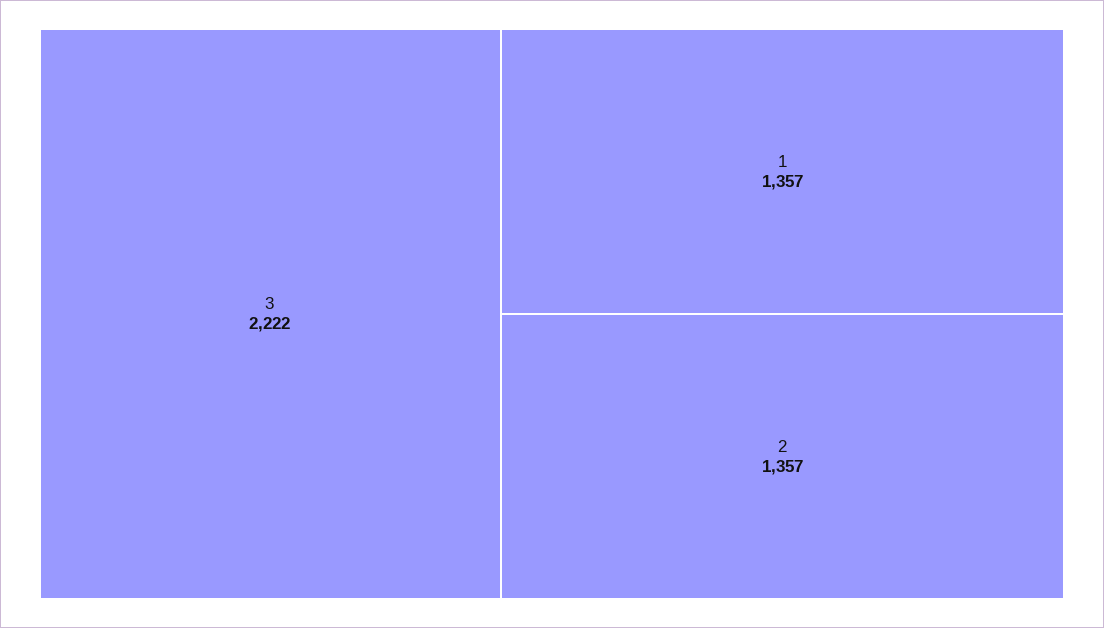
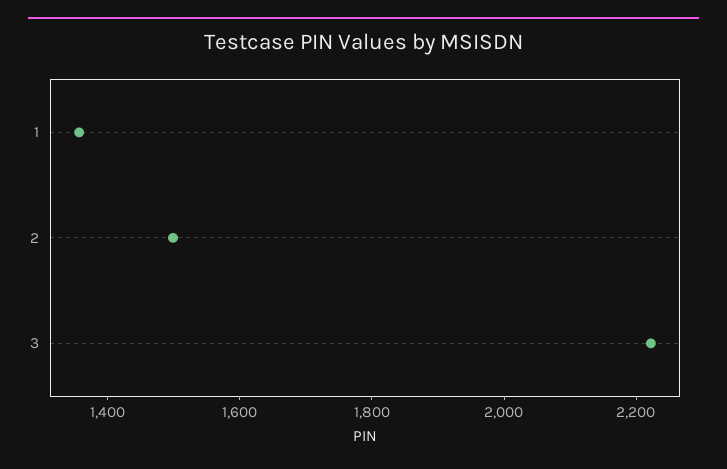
2: 1357 -> 1500

